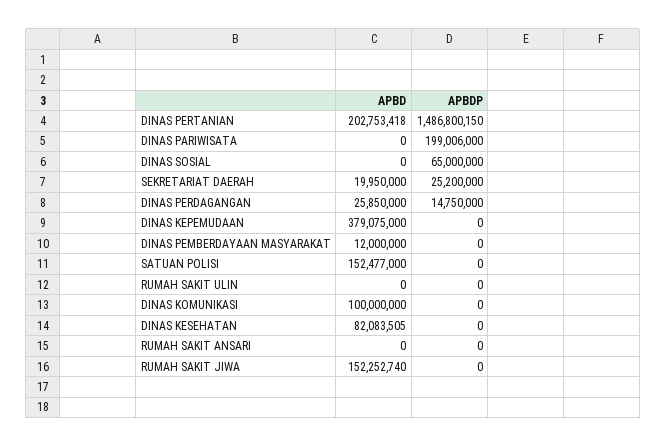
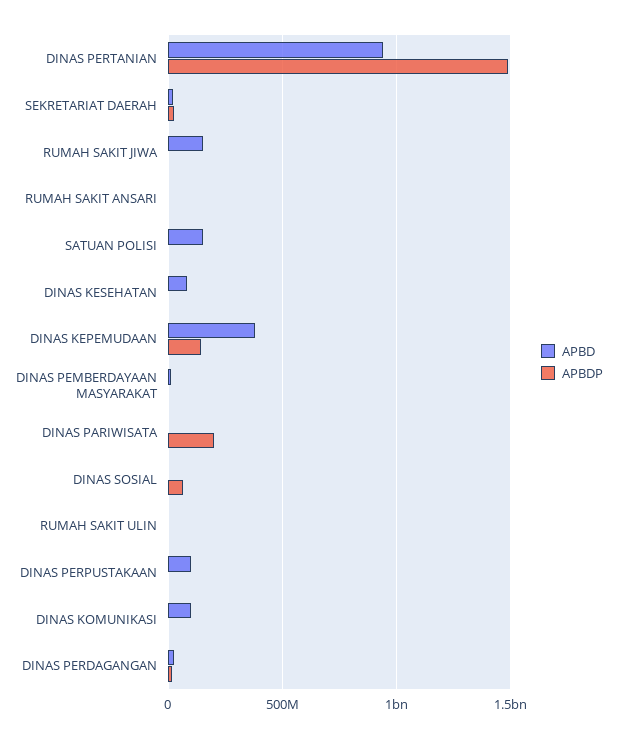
APBD, DINAS PERTANIAN: 202753418 -> 950000000
APBDP, DINAS KEPEMUDAAN: 0 -> 150000000
APBD, DINAS PERPUSTAKAAN: none -> 100000000
APBDP, DINAS PERPUSTAKAAN: none -> 0

